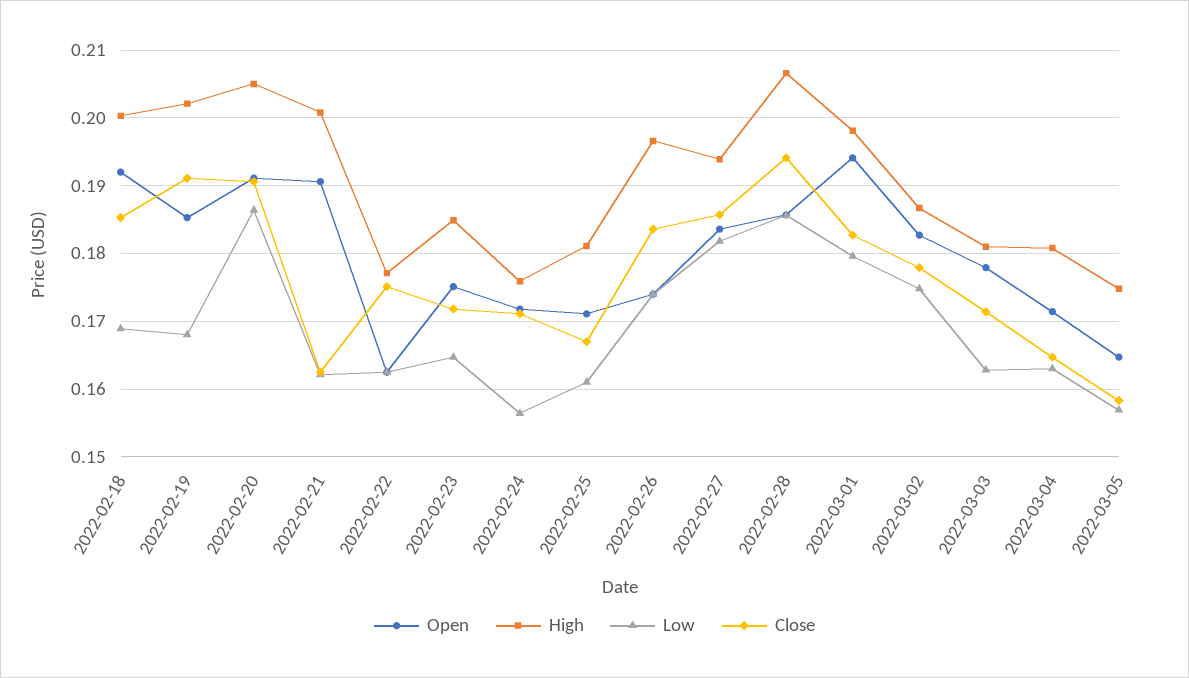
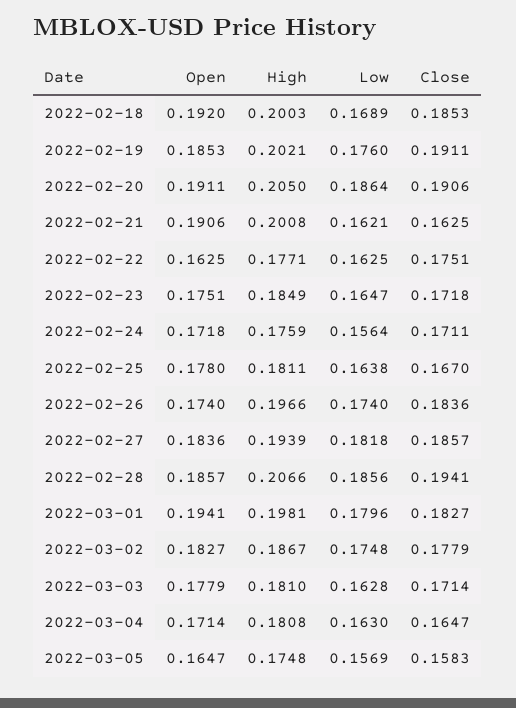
Low, 2022-02-19: 0.168 -> 0.176
Open, 2022-02-25: 0.171 -> 0.178
Low, 2022-02-25: 0.161 -> 0.1638

